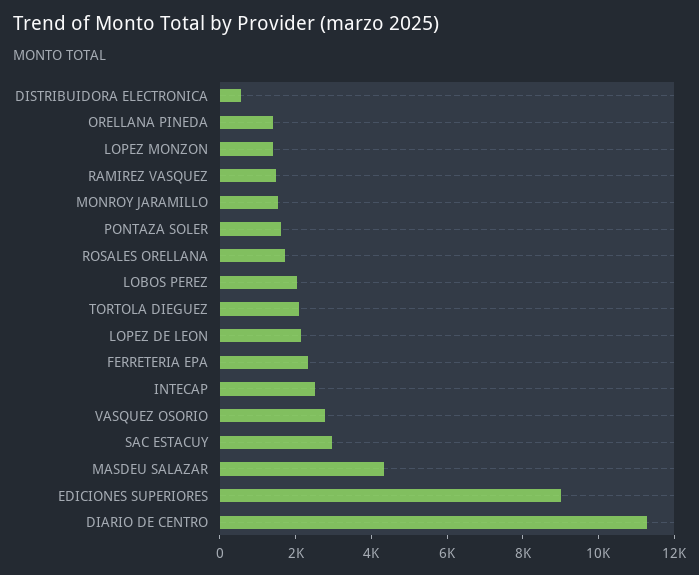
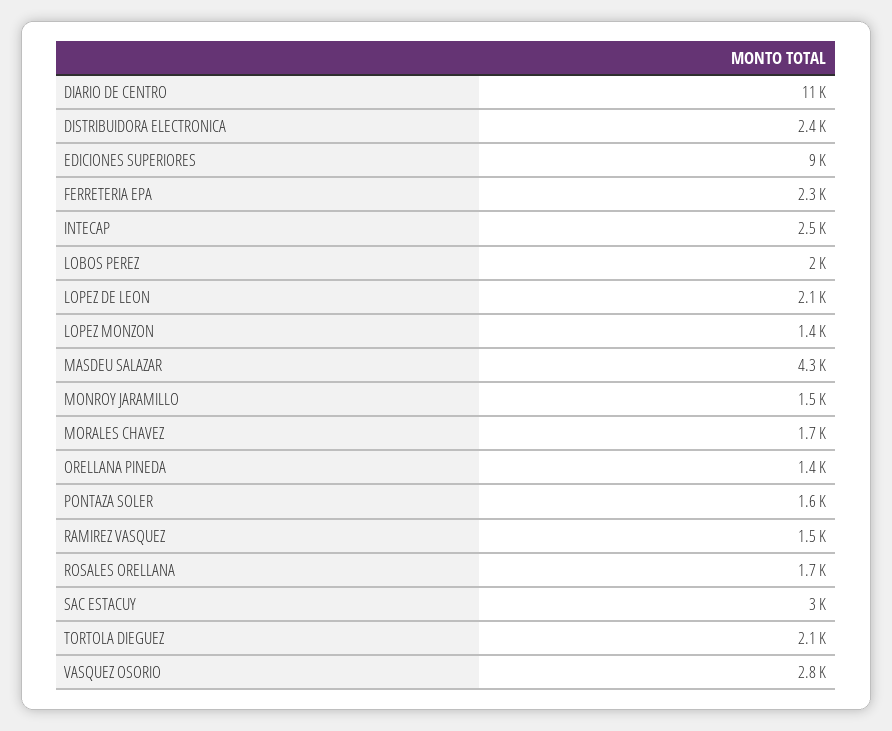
DISTRIBUIDORA ELECTRONICA: 500 -> 2400
MORALES CHAVEZ: none -> 1700

